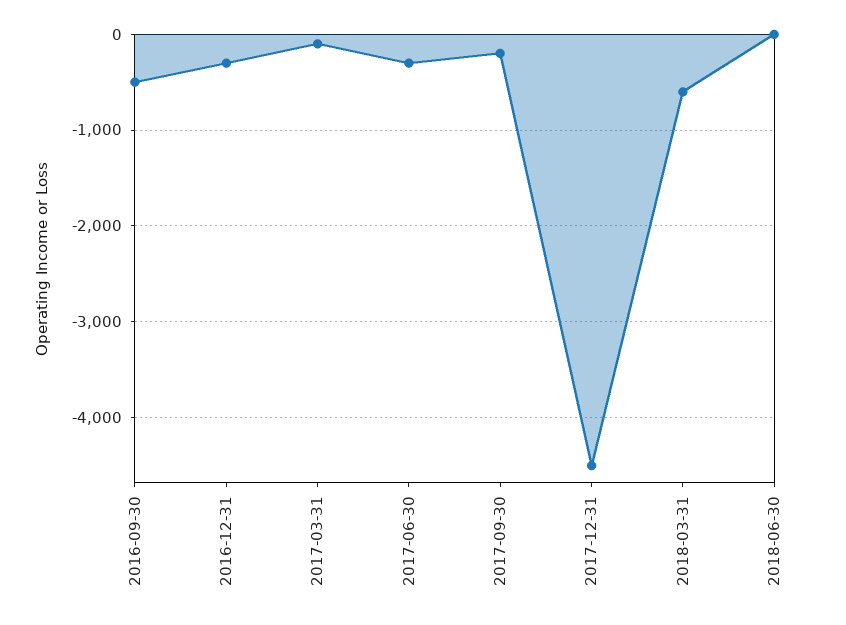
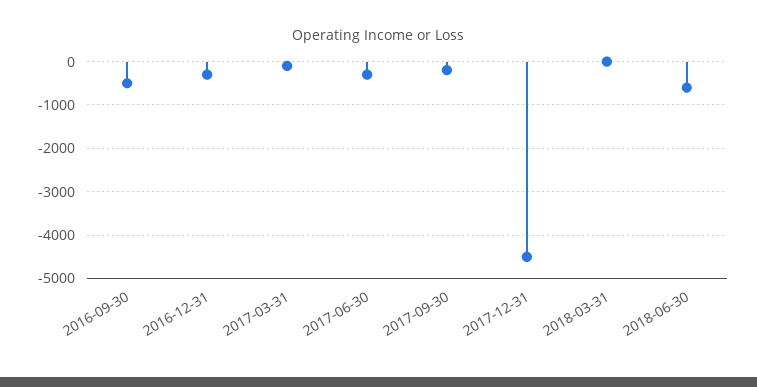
2018-03-31: -600 -> 0
2018-06-30: 0 -> -600

